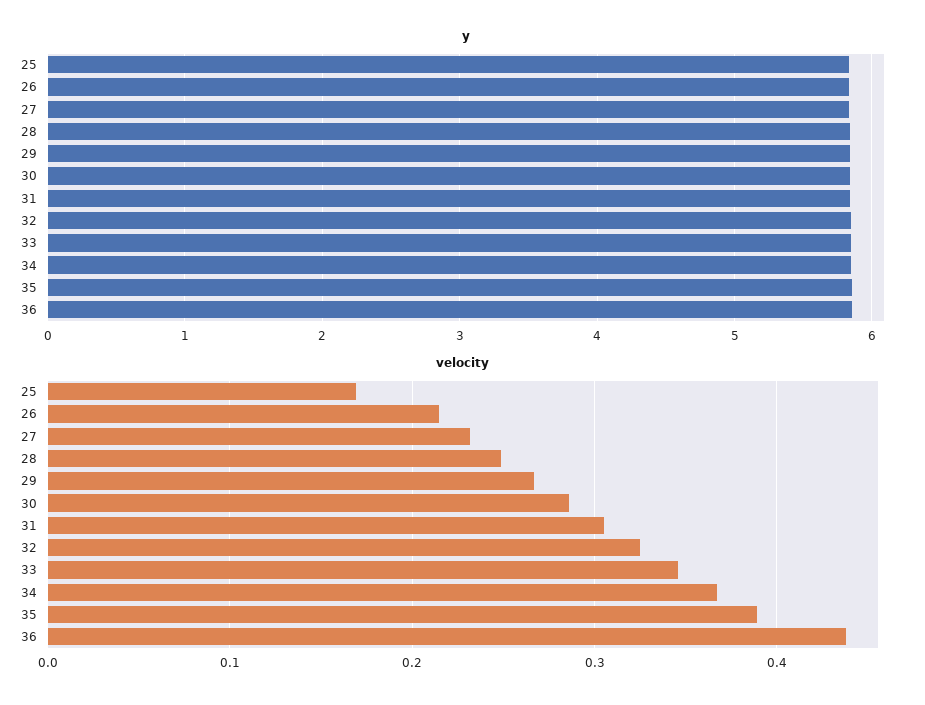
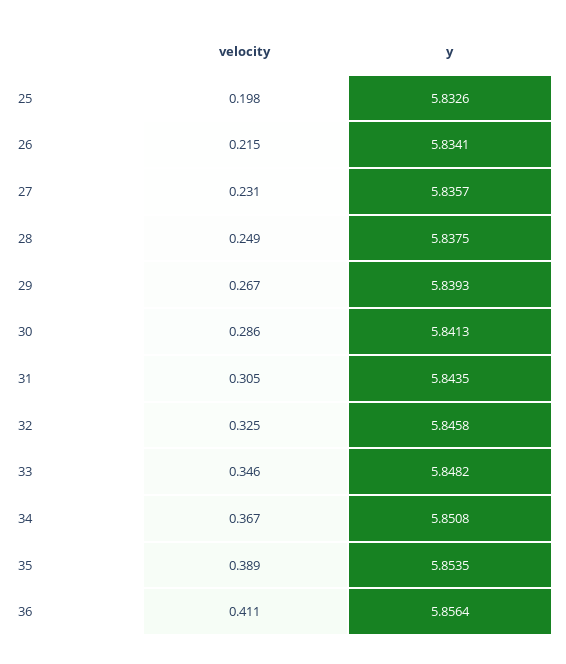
velocity, 25: 0.17 -> 0.198
velocity, 36: 0.44 -> 0.411

